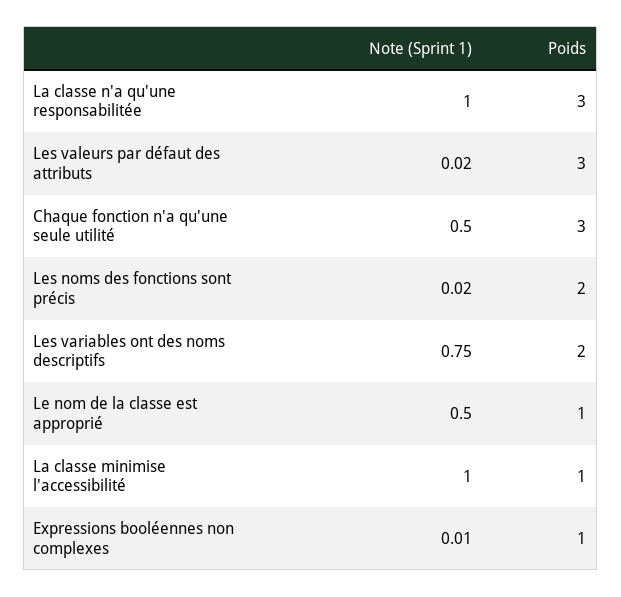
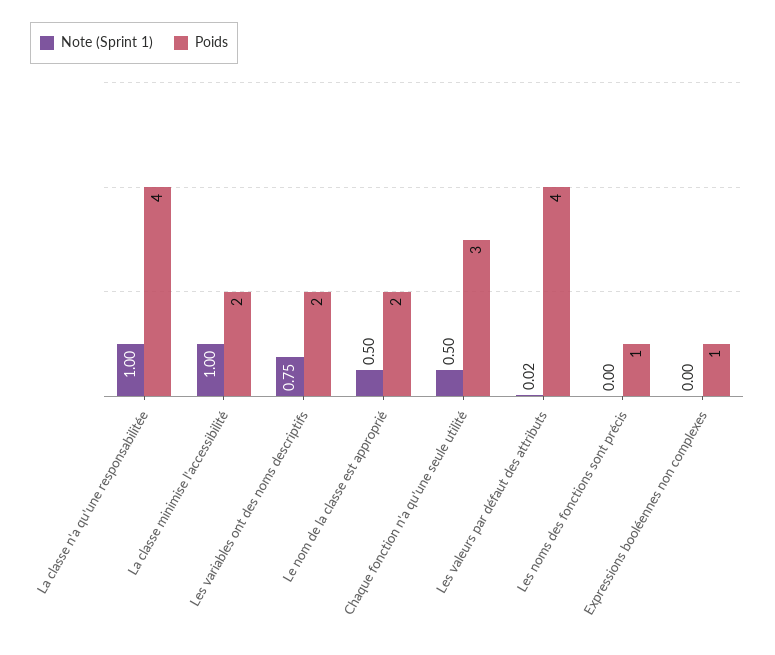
Poids, La classe n'a qu'une responsabilitée: 3 -> 4
Poids, Les valeurs par défaut des attributs: 3 -> 4
Note (Sprint 1), Les noms des fonctions sont précis: 0.02 -> 0
Poids, Les noms des fonctions sont précis: 2 -> 1
Poids, Le nom de la classe est approprié: 1 -> 2
Poids, La classe minimise l'accessibilité: 1 -> 2
Note (Sprint 1), Expressions booléennes non complexes: 0.01 -> 0

